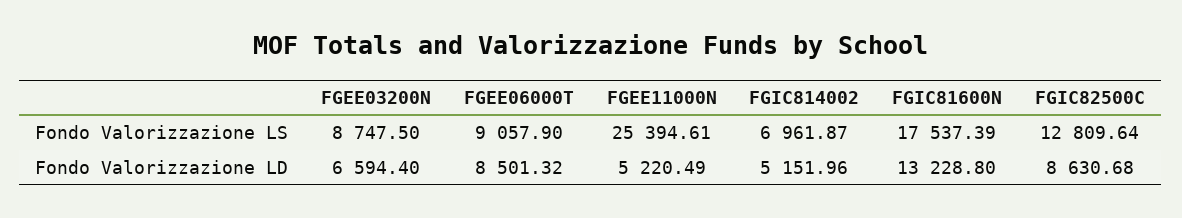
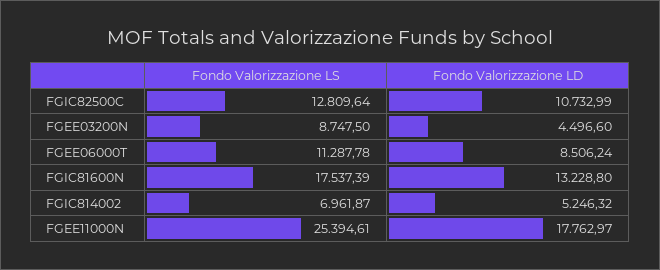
FGEE06000T, Fondo Valorizzazione LS: 9057.9 -> 11287.78
FGEE03200N, Fondo Valorizzazione LD: 6594.4 -> 4496.6
FGEE06000T, Fondo Valorizzazione LD: 8501.32 -> 8506.24
FGEE11000N, Fondo Valorizzazione LD: 5220.49 -> 17762.97
FGIC814002, Fondo Valorizzazione LD: 5151.96 -> 5246.32
FGIC82500C, Fondo Valorizzazione LD: 8630.68 -> 10732.99

